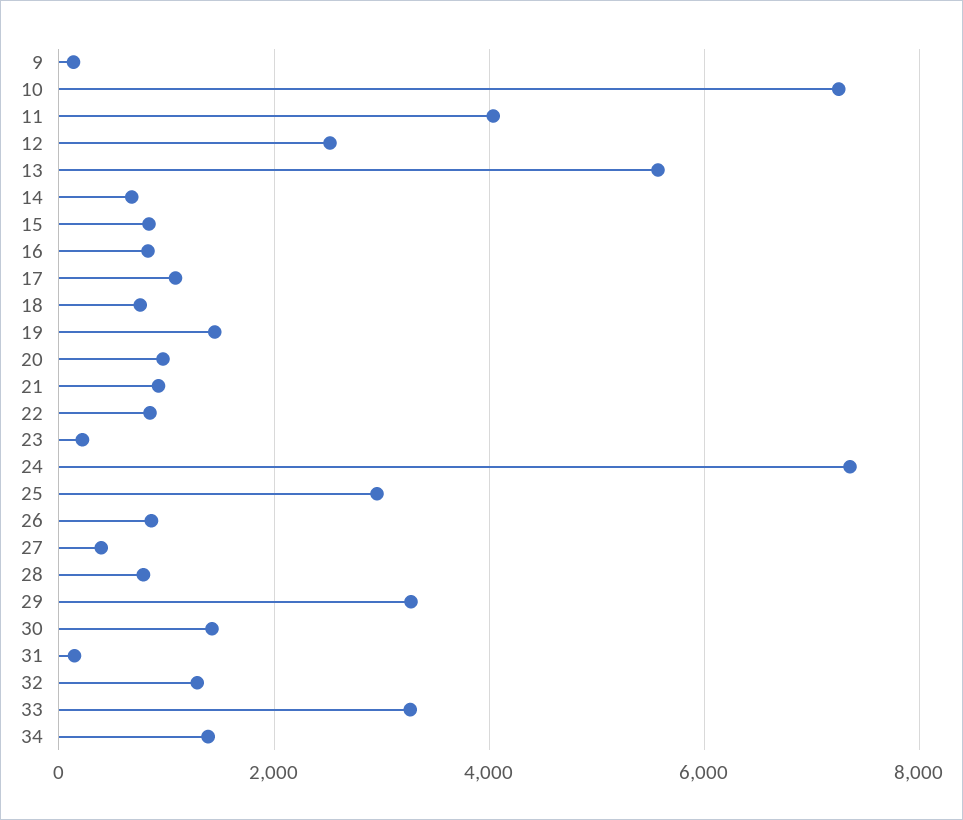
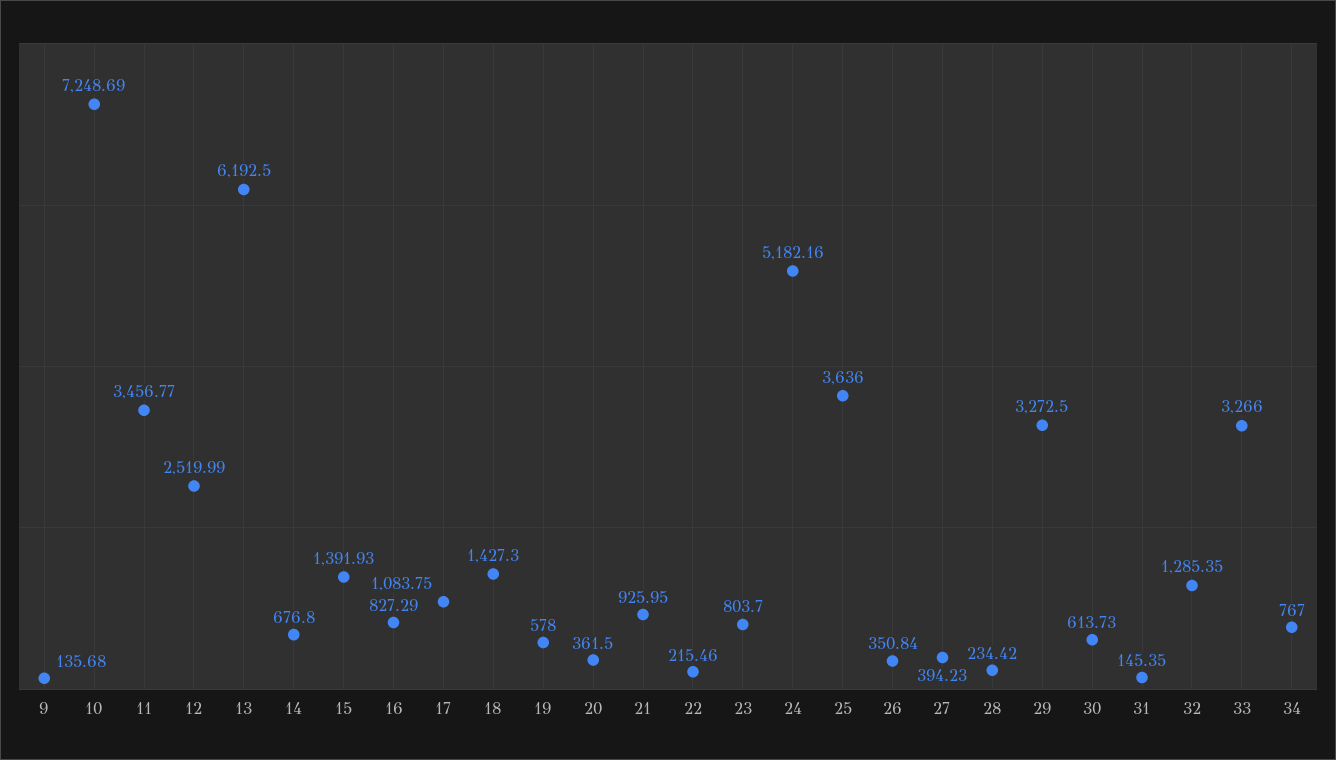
11: 4000 -> 3456.77
13: 5600 -> 6192.5
15: 800 -> 1391.93
18: 800 -> 1427.3
19: 1400 -> 578
20: 1000 -> 361.5
22: 800 -> 215.46
23: 200 -> 803.7
24: 7400 -> 5182.16
25: 3000 -> 3636
26: 800 -> 350.84
28: 800 -> 234.42
30: 1400 -> 613.73
34: 1400 -> 767

